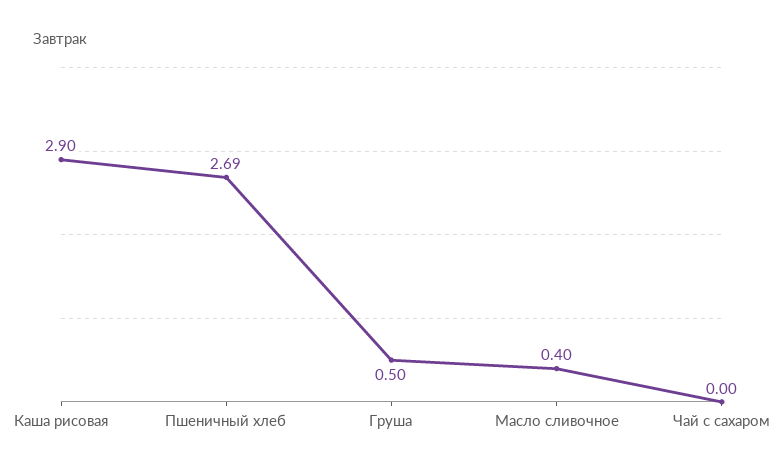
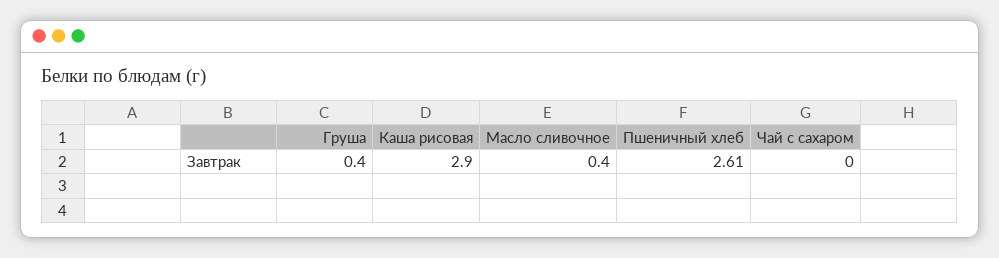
Пшеничный хлеб: 2.69 -> 2.61
Груша: 0.5 -> 0.4

